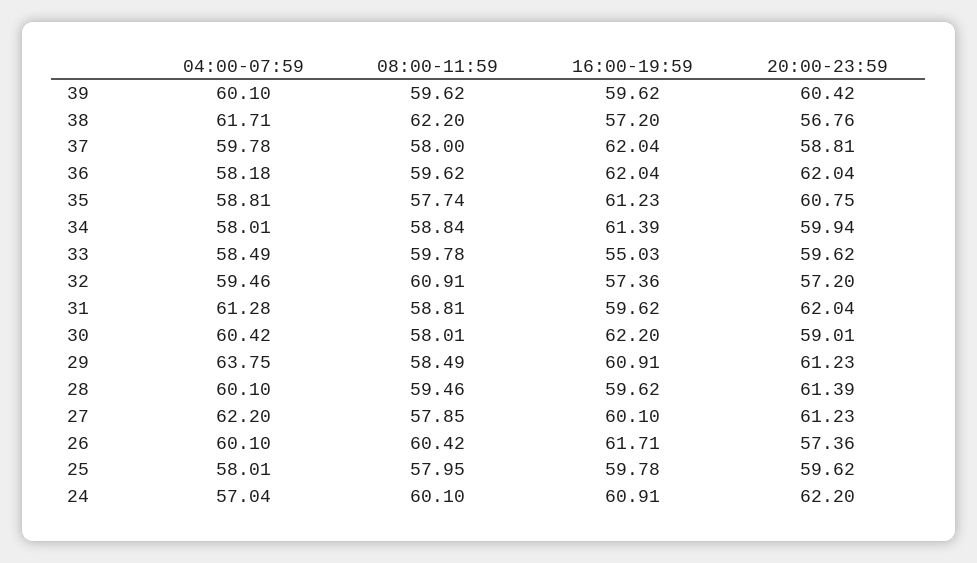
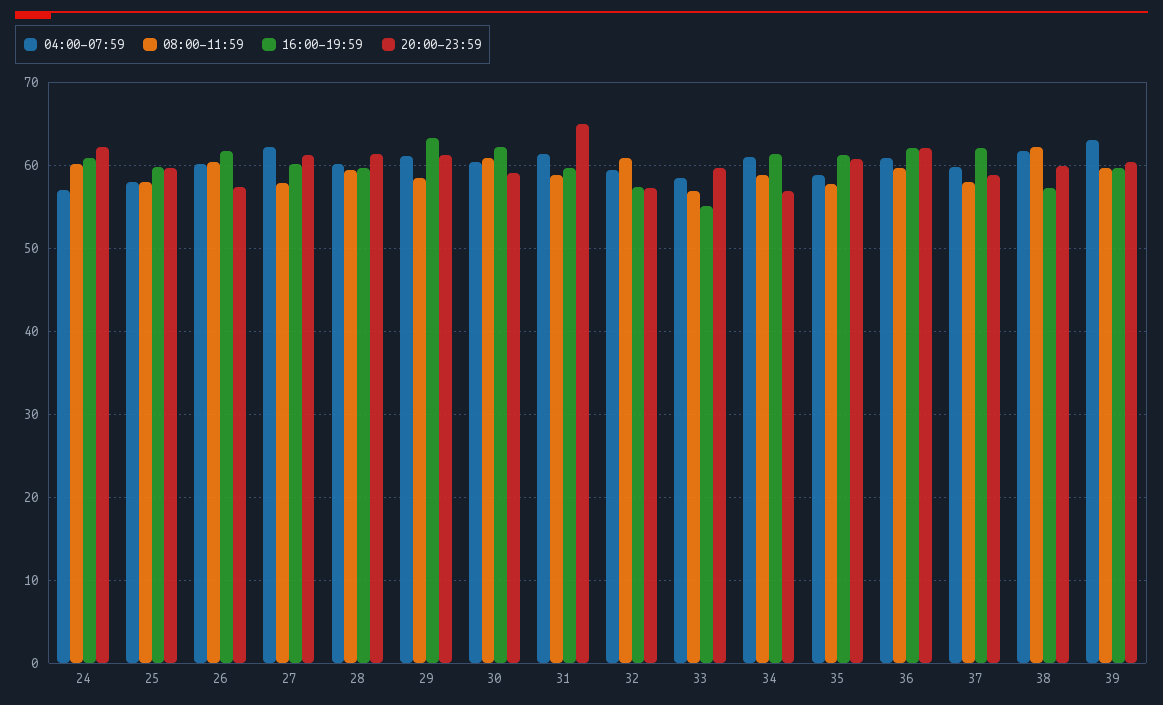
04:00-07:59, 39: 60.1 -> 63
20:00-23:59, 38: 56.76 -> 60
04:00-07:59, 36: 58.18 -> 61
04:00-07:59, 34: 58.01 -> 61
20:00-23:59, 34: 59.94 -> 57
08:00-11:59, 33: 59.78 -> 57
20:00-23:59, 31: 62.04 -> 65
08:00-11:59, 30: 58.01 -> 61
04:00-07:59, 29: 63.75 -> 61
16:00-19:59, 29: 60.91 -> 63

